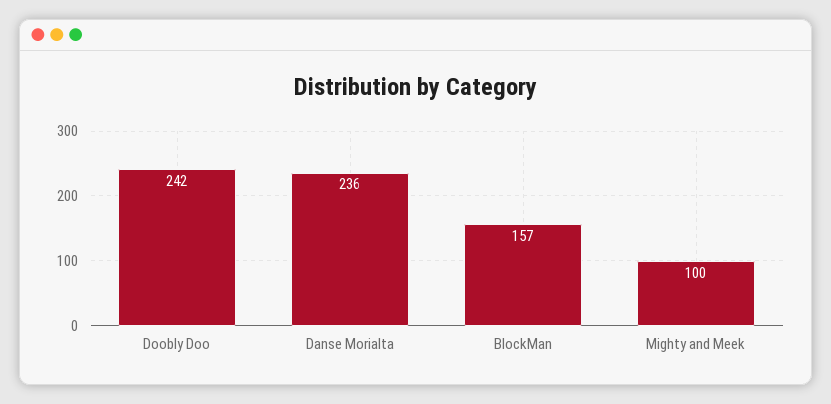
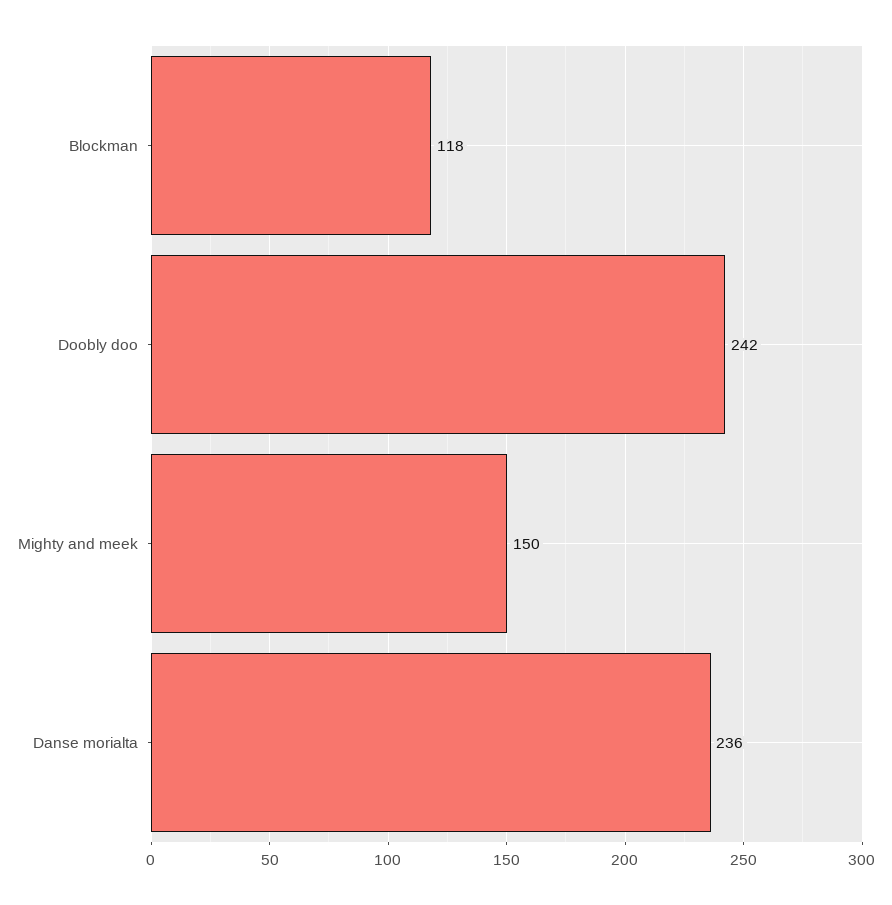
BlockMan: 157 -> 118
Mighty and Meek: 100 -> 150

